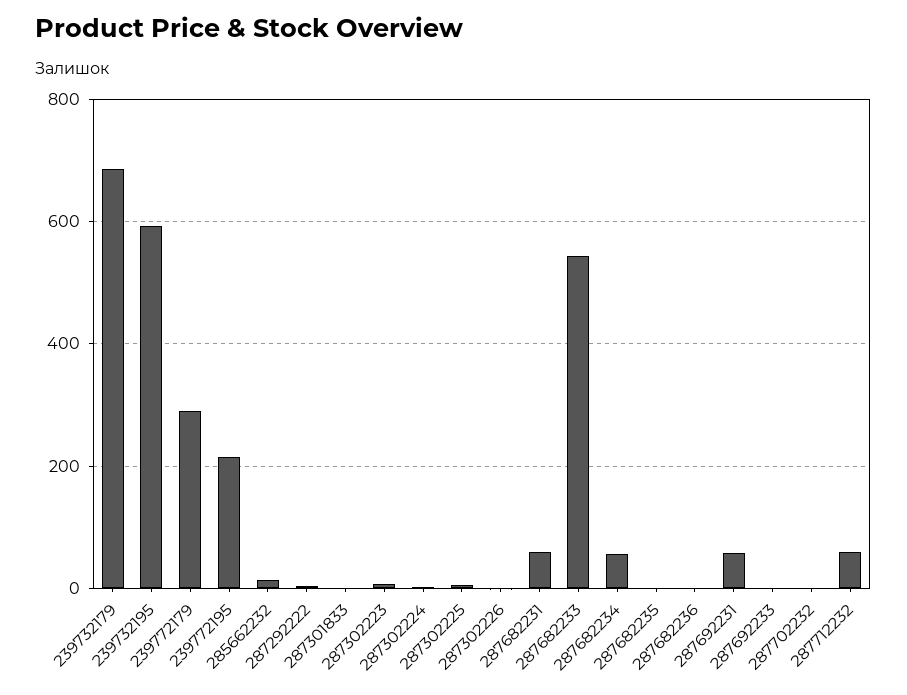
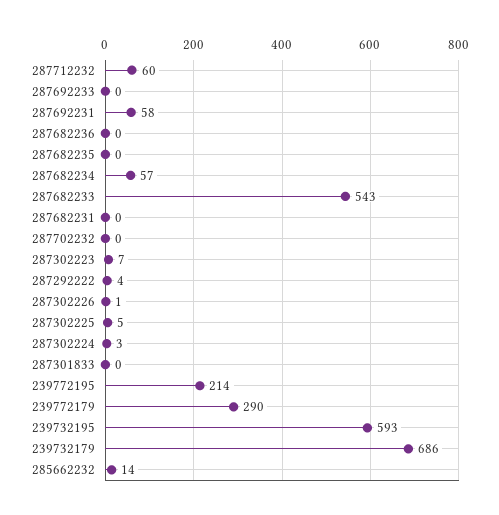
287682231: 60 -> 0

